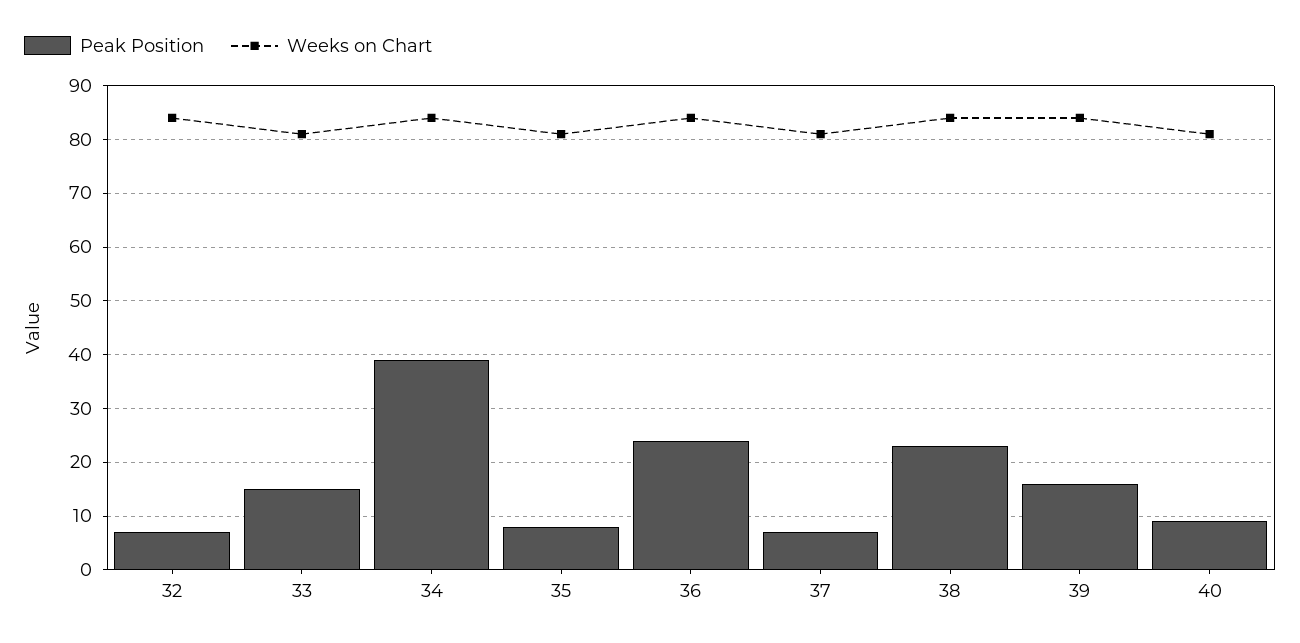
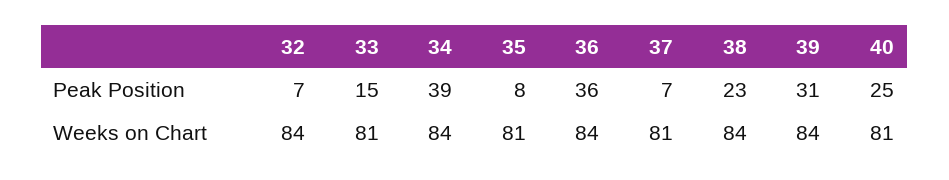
Peak Position, 36: 25 -> 36
Peak Position, 39: 15 -> 31
Peak Position, 40: 10 -> 25

